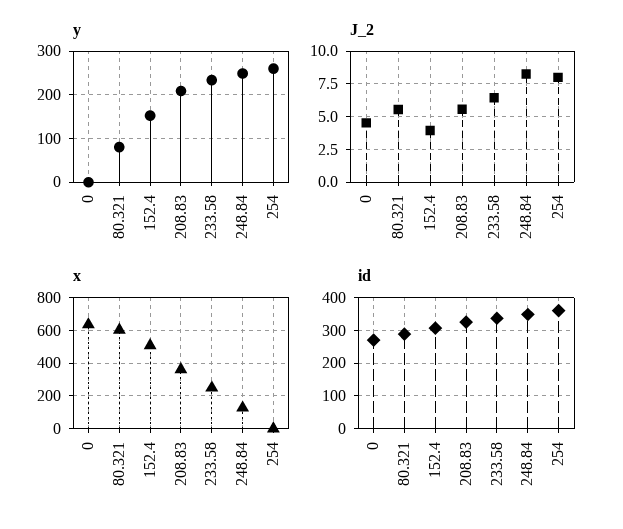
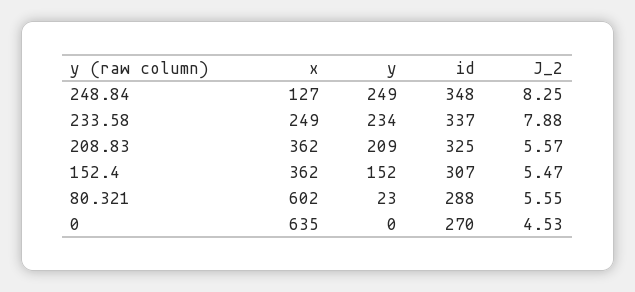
y, 80.321: 80 -> 23
y, 254: 260 -> none
J_2, 152.4: 4 -> 5.47
J_2, 233.58: 6.5 -> 7.88
J_2, 254: 8 -> none
x, 152.4: 500 -> 362
x, 254: 0 -> none
id, 254: 360 -> none

